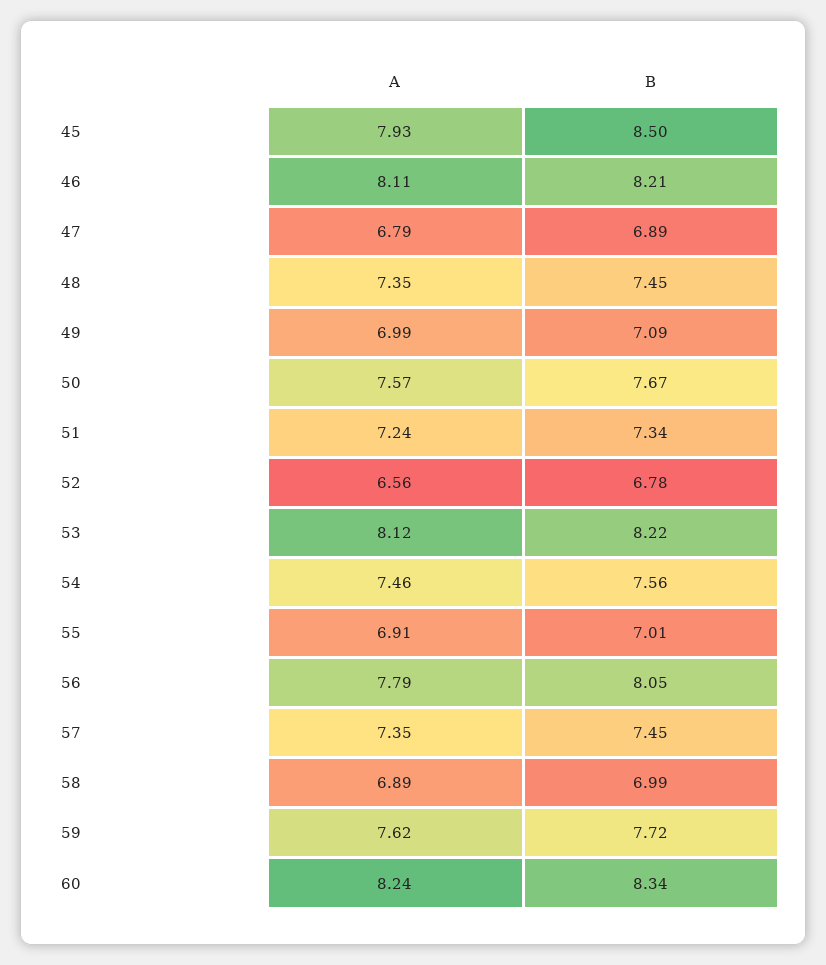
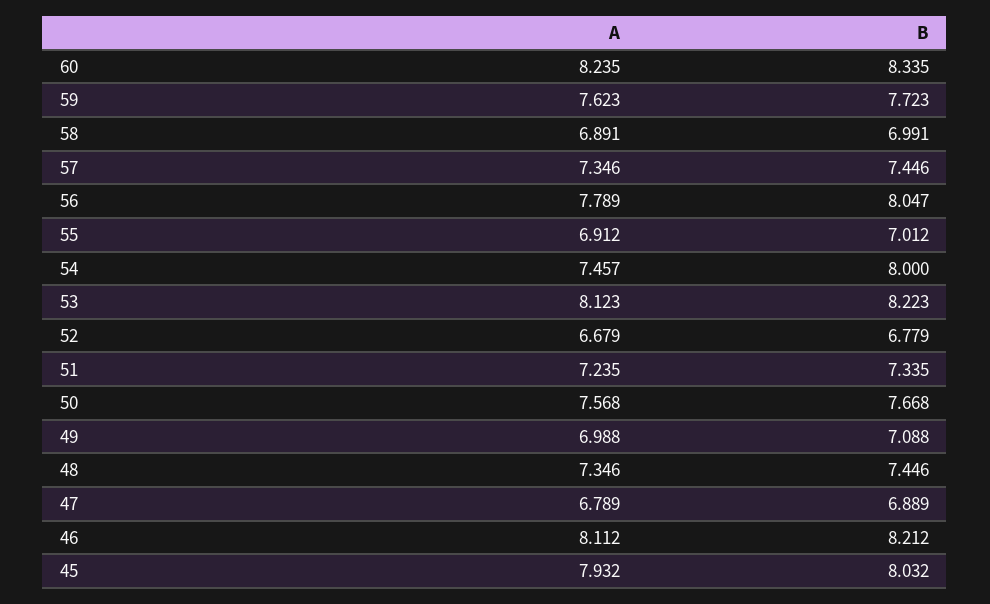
B, 45: 8.5 -> 8.032
A, 52: 6.56 -> 6.679
B, 54: 7.56 -> 8

